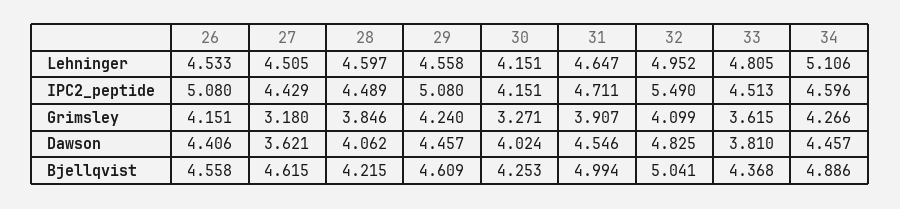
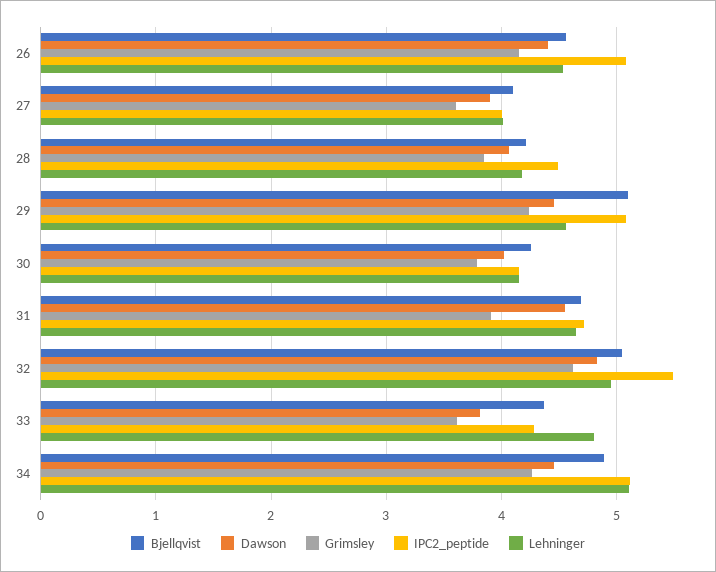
Lehninger, 27: 4.505 -> 4
Lehninger, 28: 4.597 -> 4.2
IPC2_peptide, 27: 4.429 -> 4
IPC2_peptide, 33: 4.513 -> 4.3
IPC2_peptide, 34: 4.596 -> 5.1
Grimsley, 27: 3.18 -> 3.6
Grimsley, 30: 3.271 -> 3.8
Grimsley, 32: 4.099 -> 4.6
Dawson, 27: 3.621 -> 3.9
Bjellqvist, 27: 4.615 -> 4.1
Bjellqvist, 29: 4.609 -> 5.1
Bjellqvist, 31: 4.994 -> 4.7

